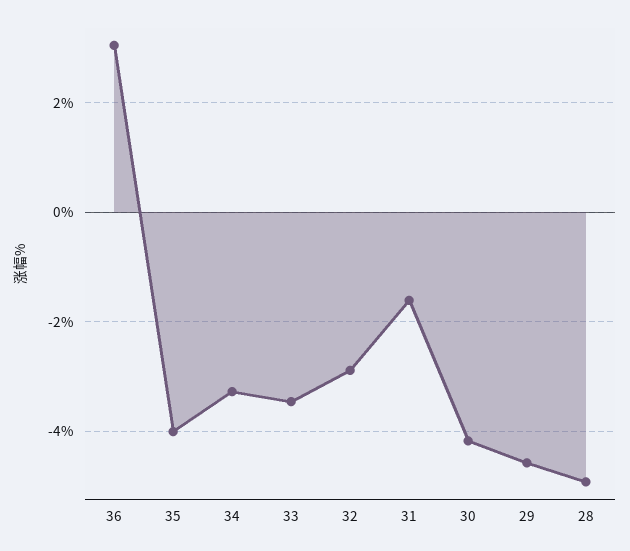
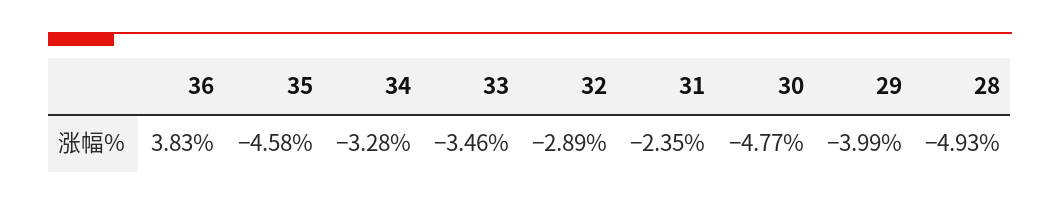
36: 3 -> 3.83
35: -4 -> -4.58
31: -1.6 -> -2.35
30: -4.2 -> -4.77
29: -4.6 -> -3.99

